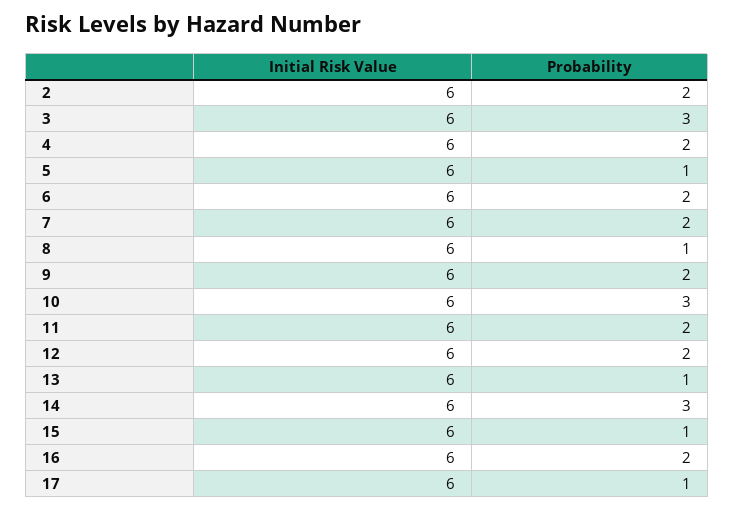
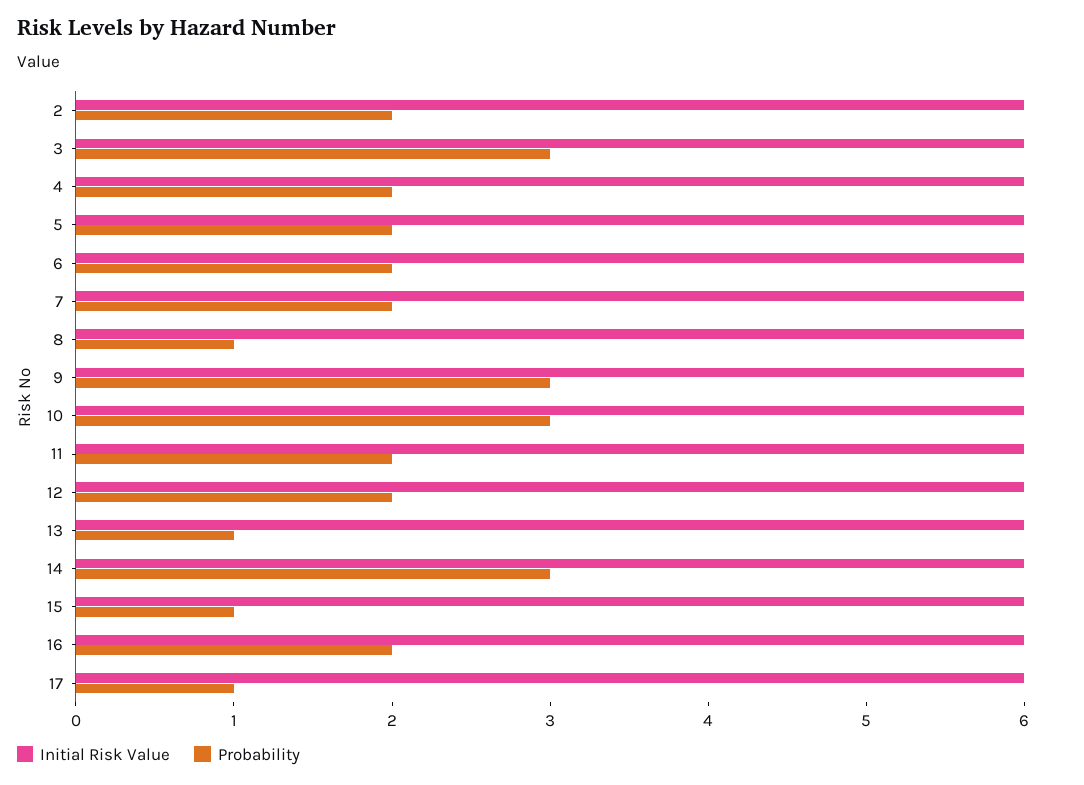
Probability, 5: 1 -> 2
Probability, 9: 2 -> 3

